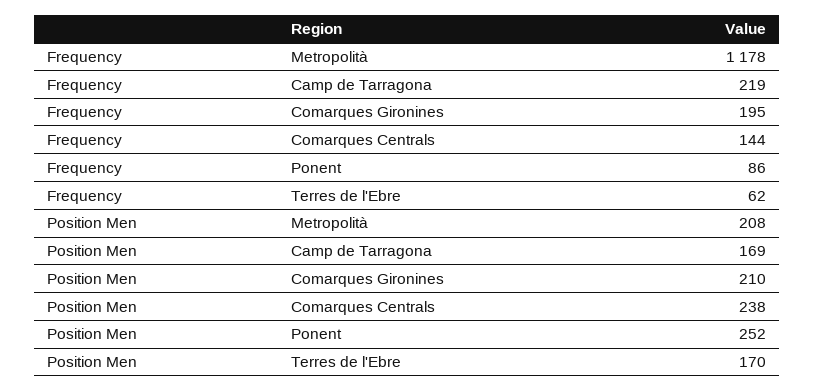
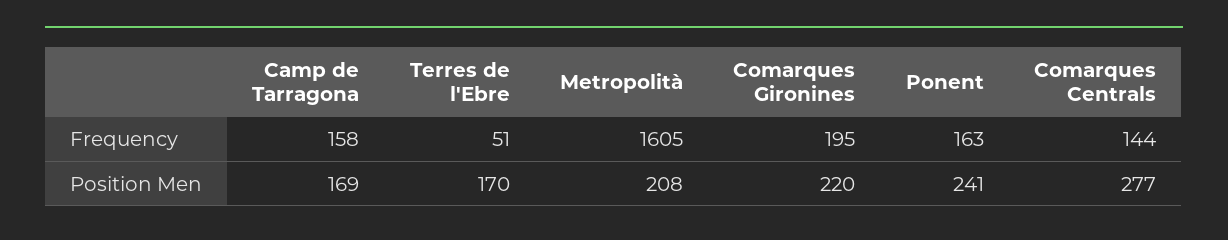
Frequency, Metropolità: 1178 -> 1605
Frequency, Camp de Tarragona: 219 -> 158
Frequency, Ponent: 86 -> 163
Frequency, Terres de l'Ebre: 62 -> 51
Position Men, Comarques Gironines: 210 -> 220
Position Men, Comarques Centrals: 238 -> 277
Position Men, Ponent: 252 -> 241

